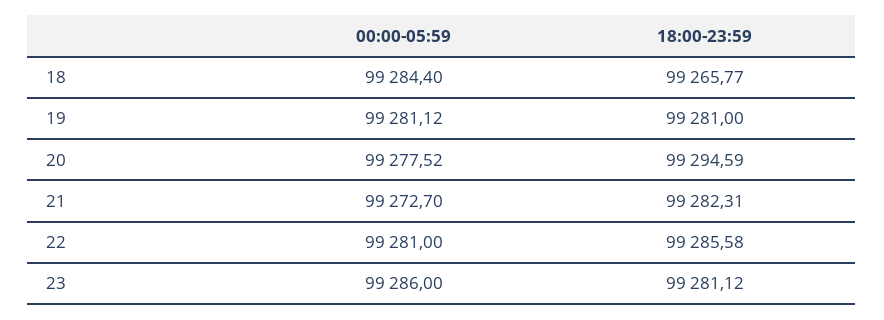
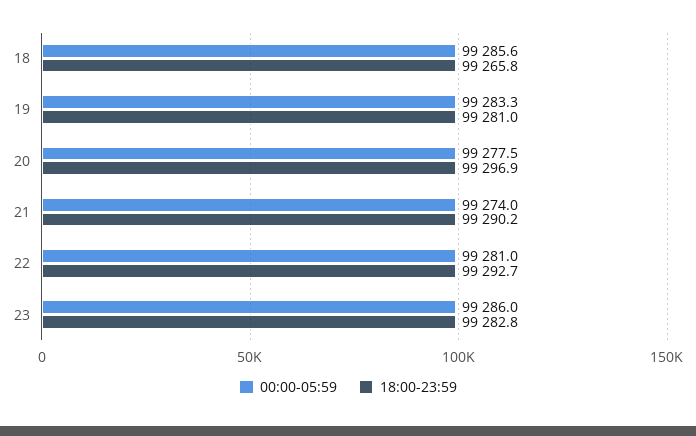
00:00-05:59, 18: 99284.4 -> 99285.6
00:00-05:59, 19: 99281.12 -> 99283.3
18:00-23:59, 20: 99294.59 -> 99296.9
00:00-05:59, 21: 99272.7 -> 99274
18:00-23:59, 21: 99282.31 -> 99290.2
18:00-23:59, 22: 99285.58 -> 99292.7
18:00-23:59, 23: 99281.12 -> 99282.8

